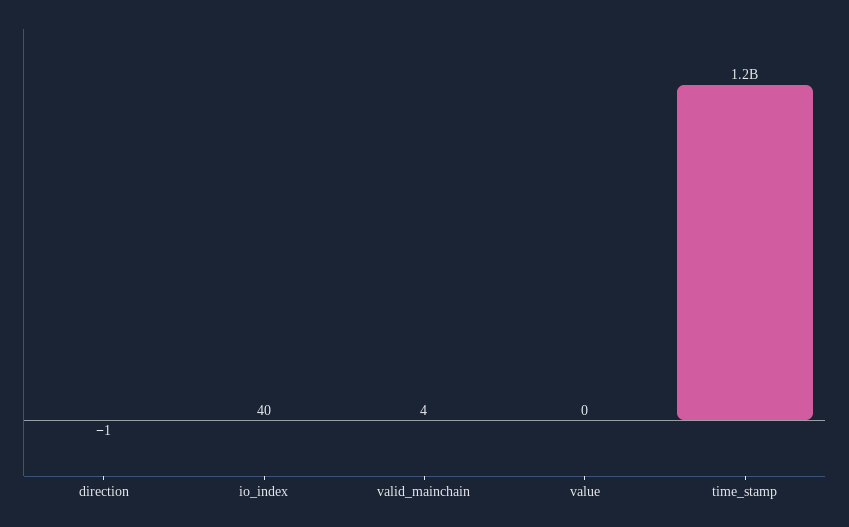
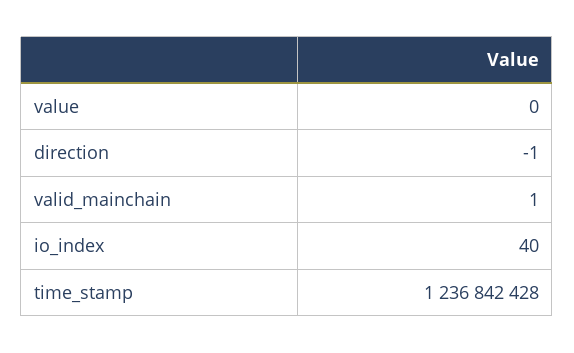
valid_mainchain: 4 -> 1

